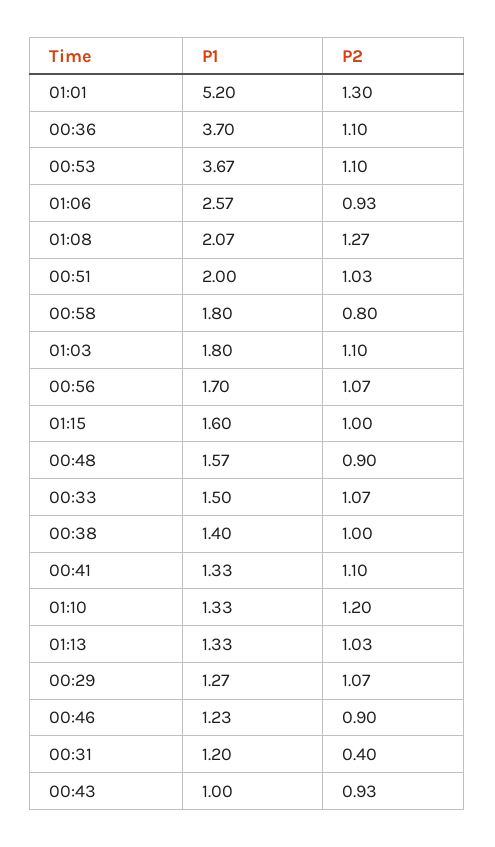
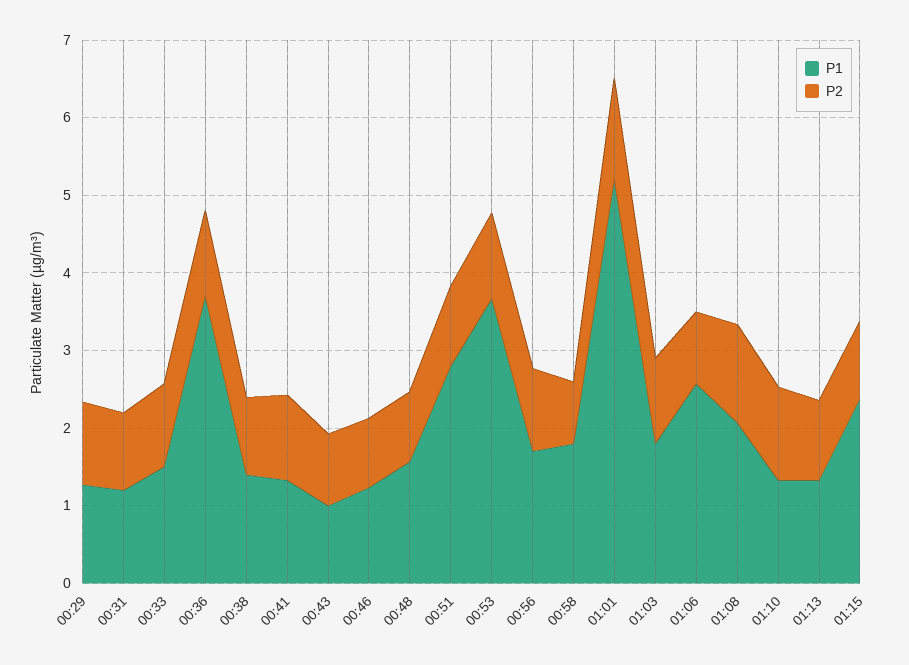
P1, 00:51: 2 -> 2.8
P1, 01:15: 1.6 -> 2.4
P2, 00:31: 0.4 -> 1

